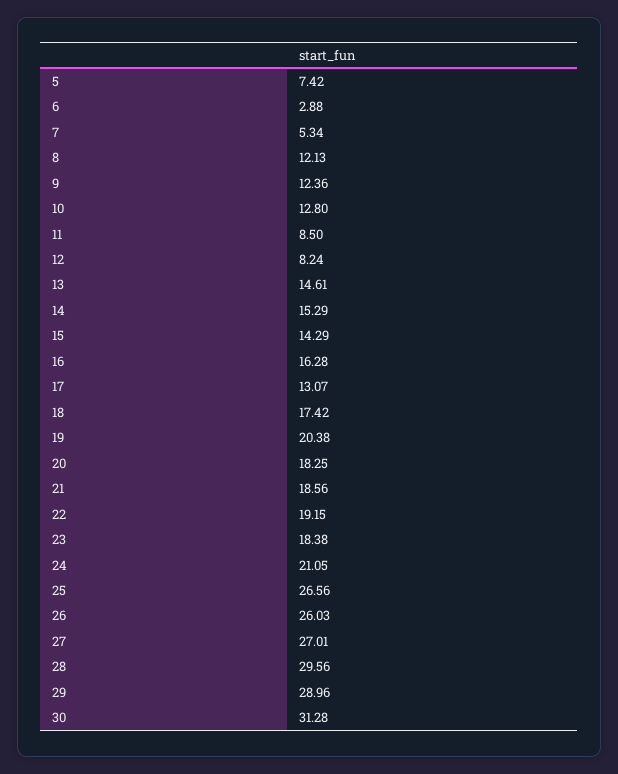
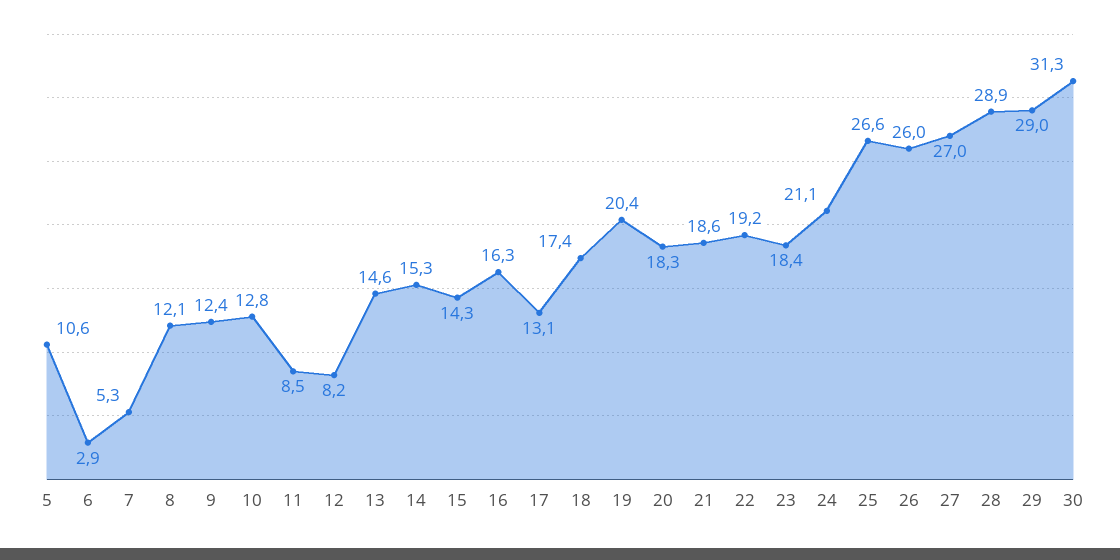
5: 7.42 -> 10.6
28: 29.56 -> 28.9

